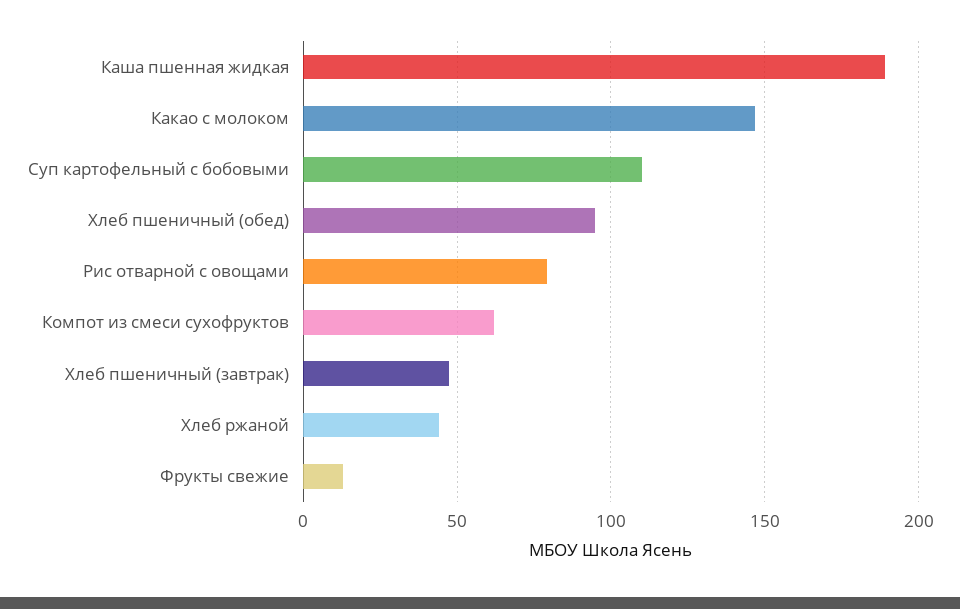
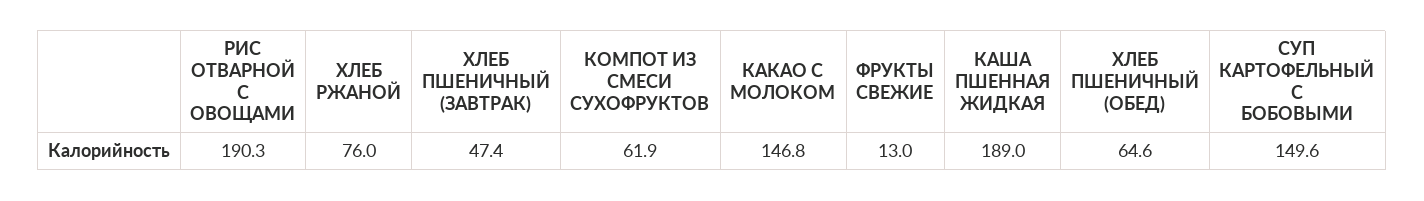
Суп картофельный с бобовыми: 110 -> 149.6
Хлеб пшеничный (обед): 95 -> 64.6
Рис отварной с овощами: 80 -> 190.3
Хлеб ржаной: 45 -> 76

